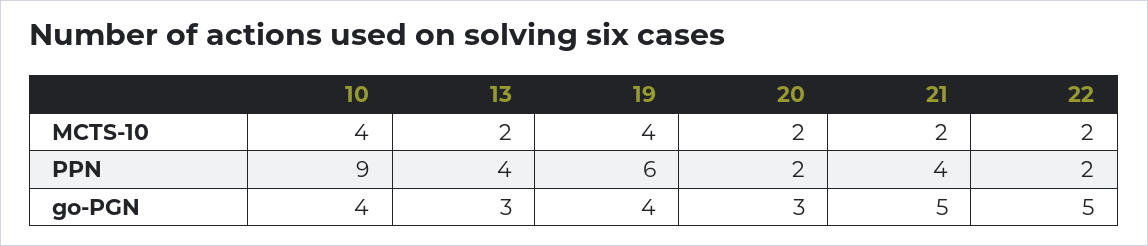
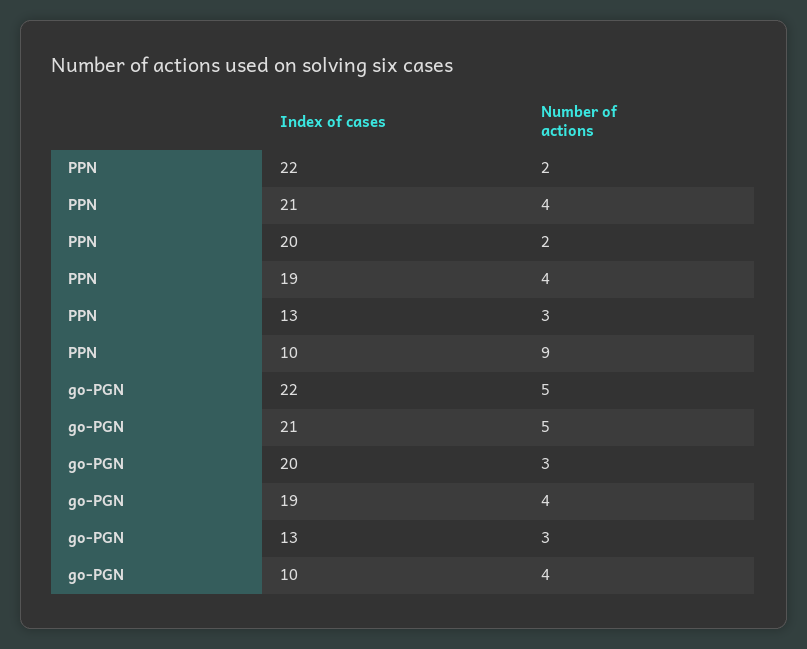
10, MCTS-10: 4 -> none
13, MCTS-10: 2 -> none
19, MCTS-10: 4 -> none
20, MCTS-10: 2 -> none
21, MCTS-10: 2 -> none
22, MCTS-10: 2 -> none
13, PPN: 4 -> 3
19, PPN: 6 -> 4

